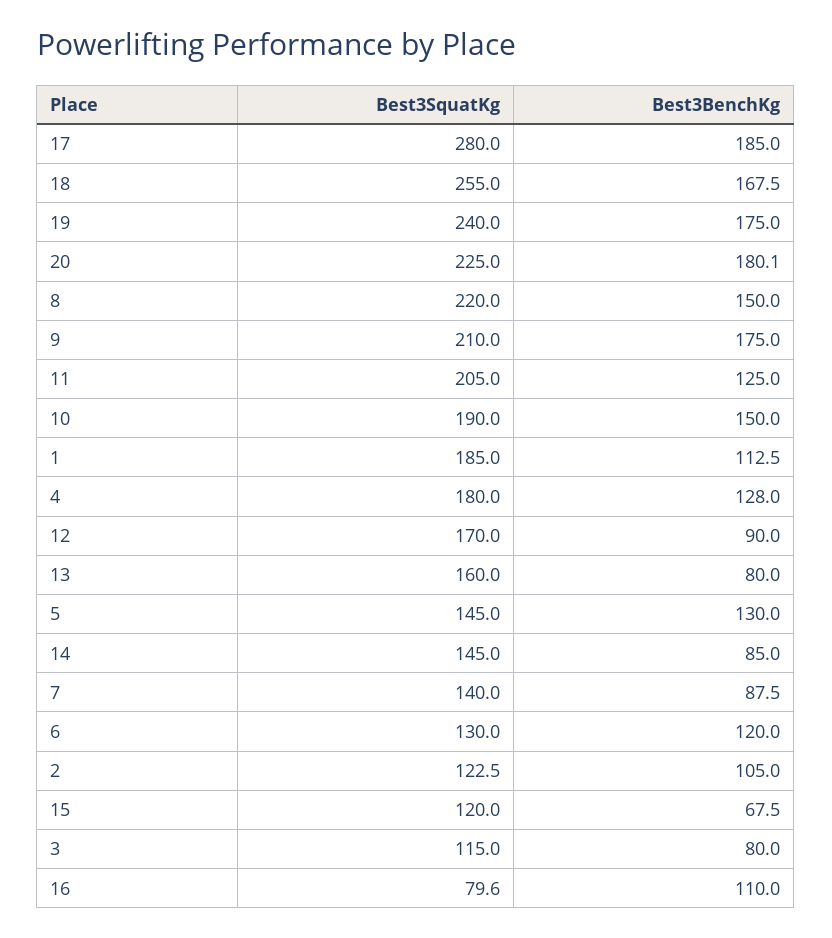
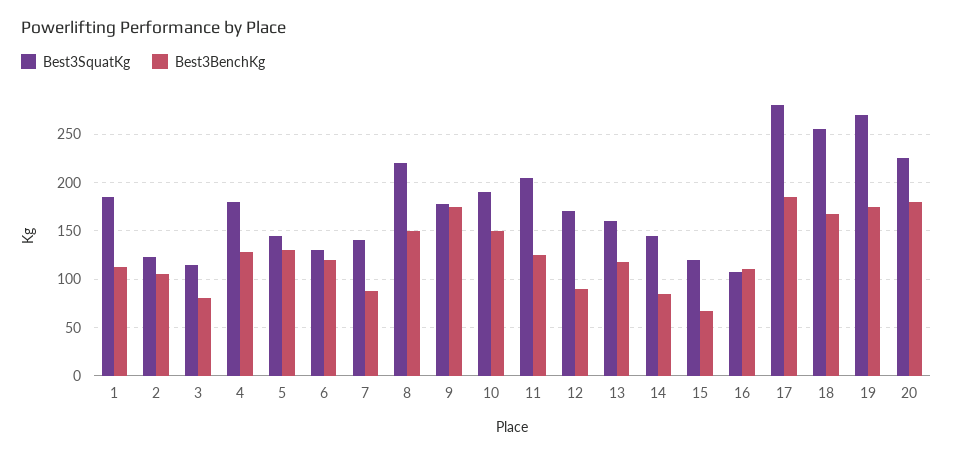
Best3SquatKg, 19: 240 -> 270
Best3SquatKg, 9: 210 -> 180
Best3BenchKg, 13: 80 -> 120
Best3SquatKg, 16: 79.6 -> 110

